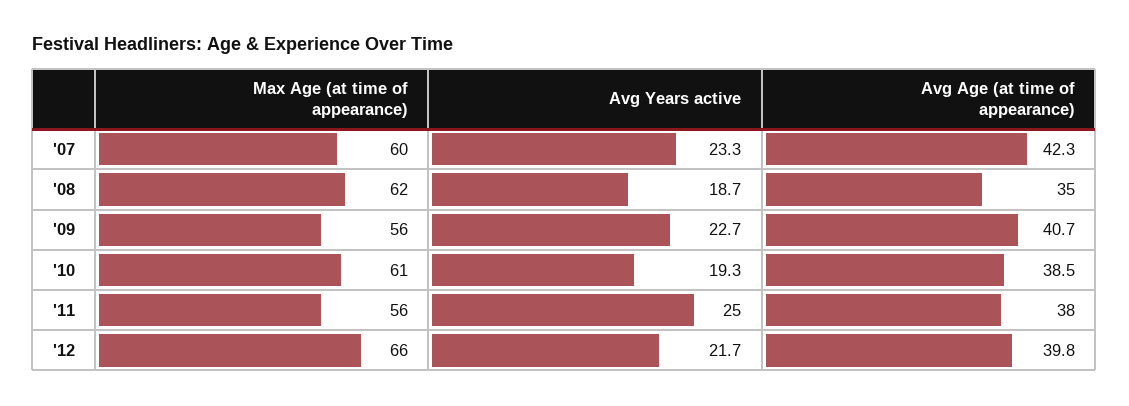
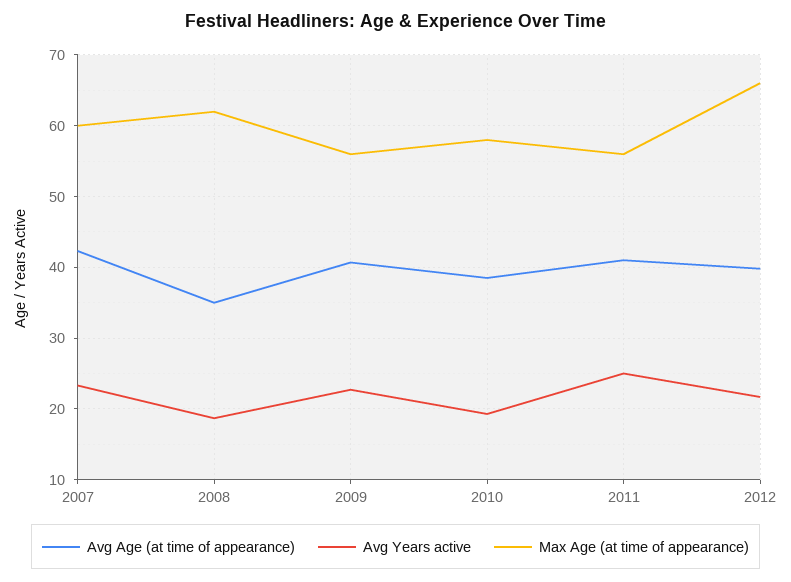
Max Age (at time of appearance), '10: 61 -> 58
Avg Age (at time of appearance), '11: 38 -> 41

